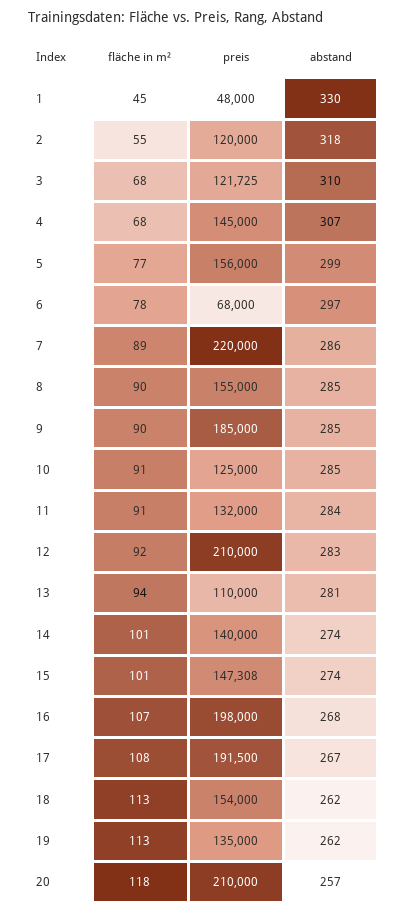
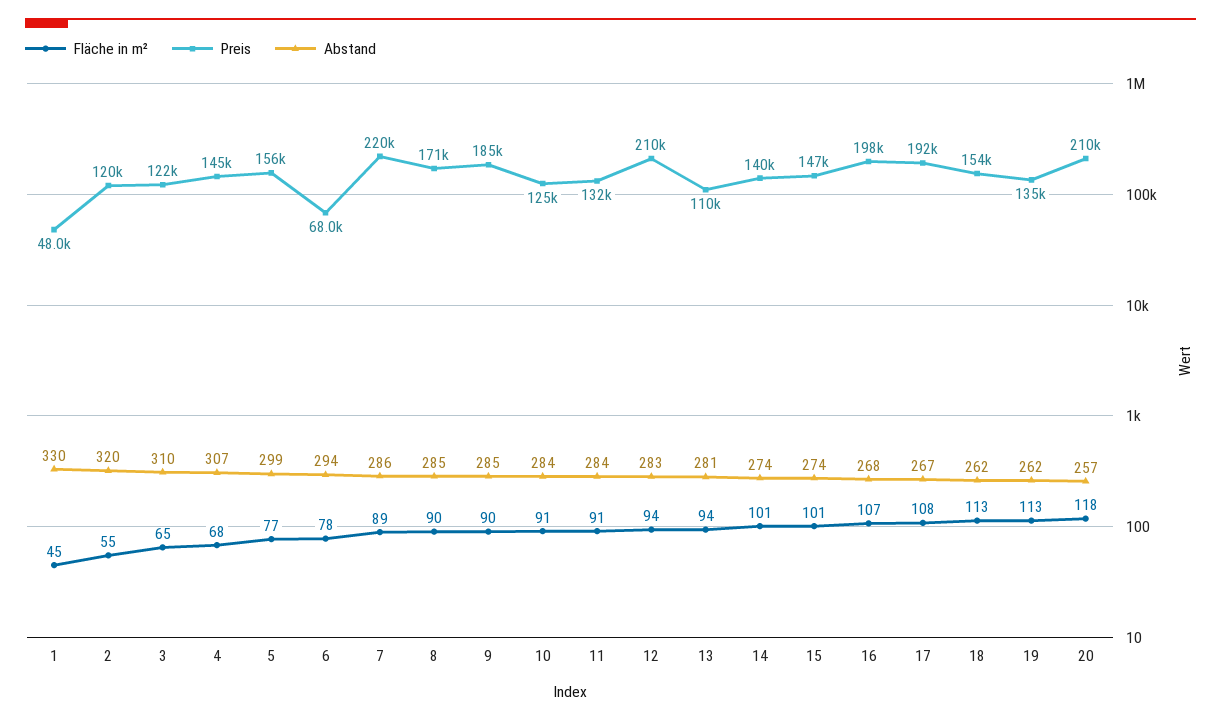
abstand, 2: 318 -> 320
fläche in m², 3: 68 -> 65
abstand, 6: 297 -> 294
preis, 8: 155000 -> 171000
abstand, 10: 285 -> 284
fläche in m², 12: 92 -> 94

